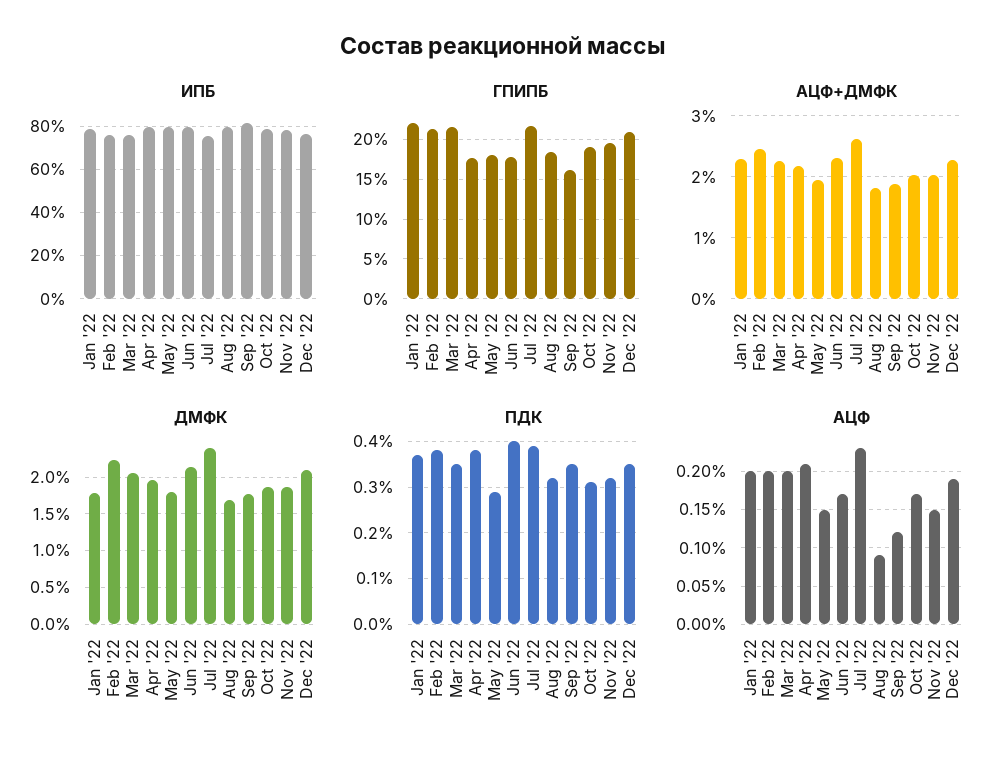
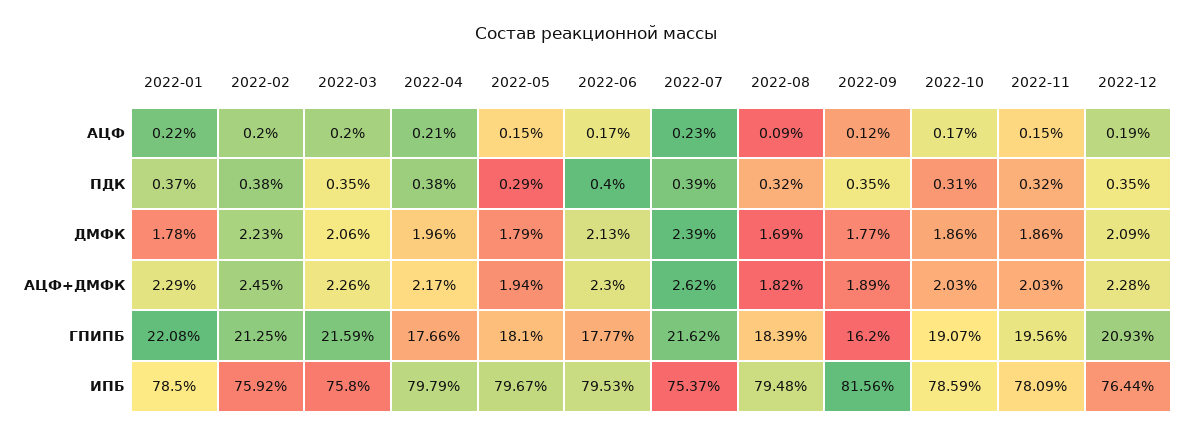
АЦФ, Jan '22: 0.2 -> 0.22

